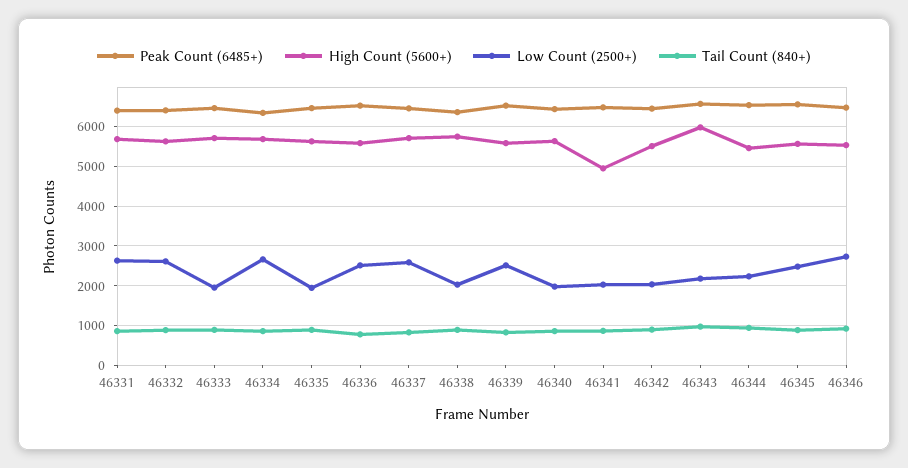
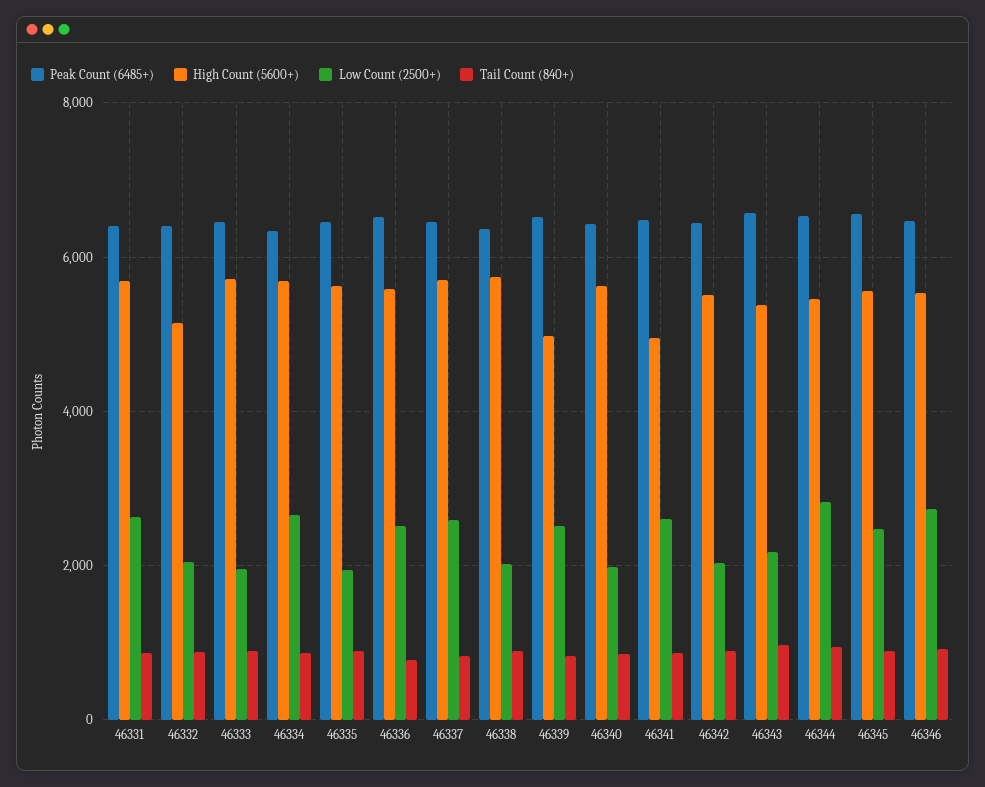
High Count (5600+), 46332: 5600 -> 5200
Low Count (2500+), 46332: 2600 -> 2000
High Count (5600+), 46339: 5600 -> 5000
Low Count (2500+), 46341: 2000 -> 2600
High Count (5600+), 46343: 6000 -> 5400
Low Count (2500+), 46344: 2200 -> 2800

